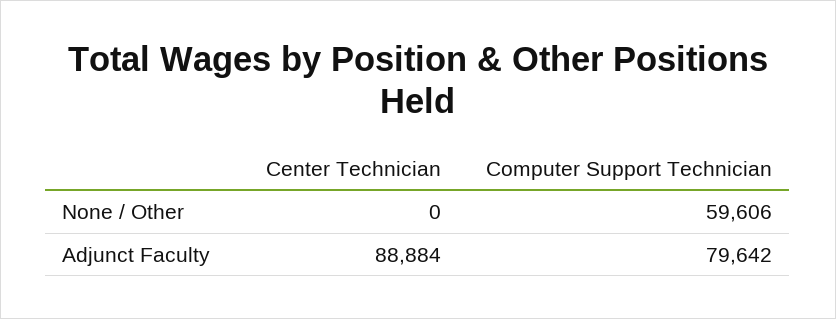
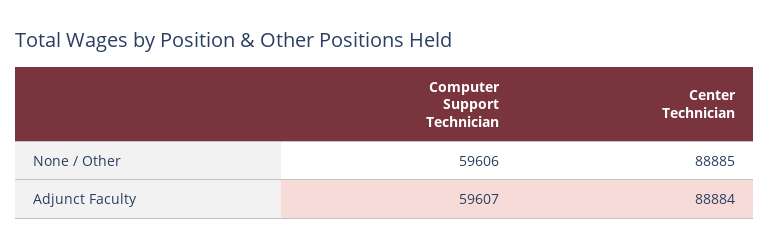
Center Technician, None / Other: 0 -> 88885
Computer Support Technician, Adjunct Faculty: 79642 -> 59607

